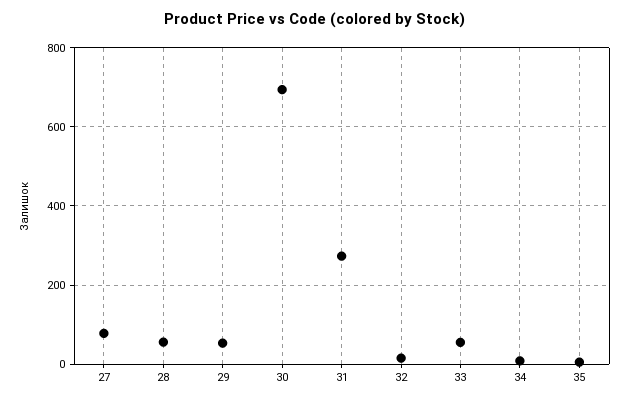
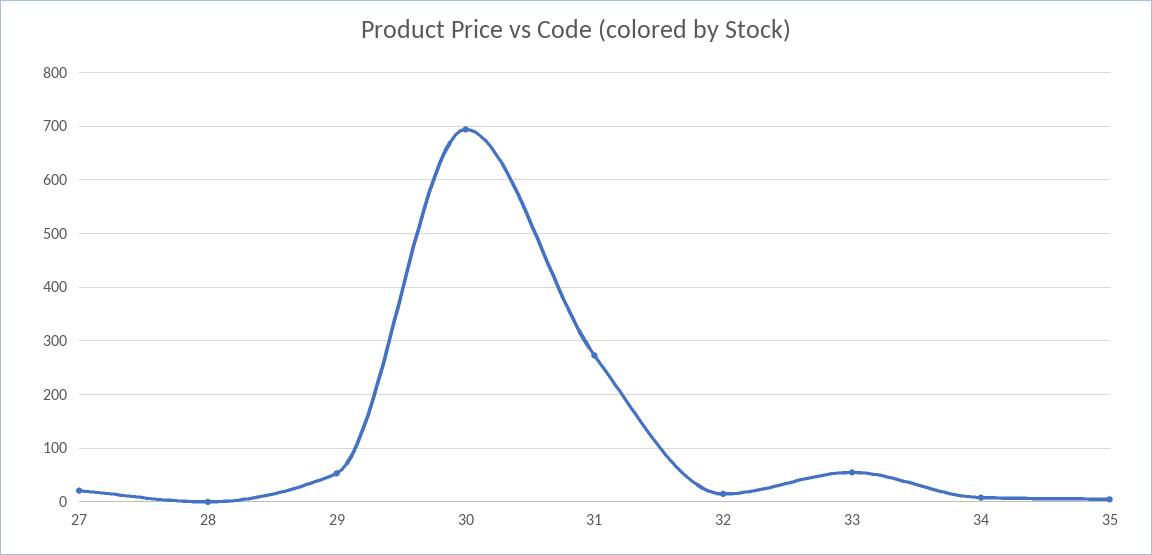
27: 80 -> 20
28: 60 -> 0

